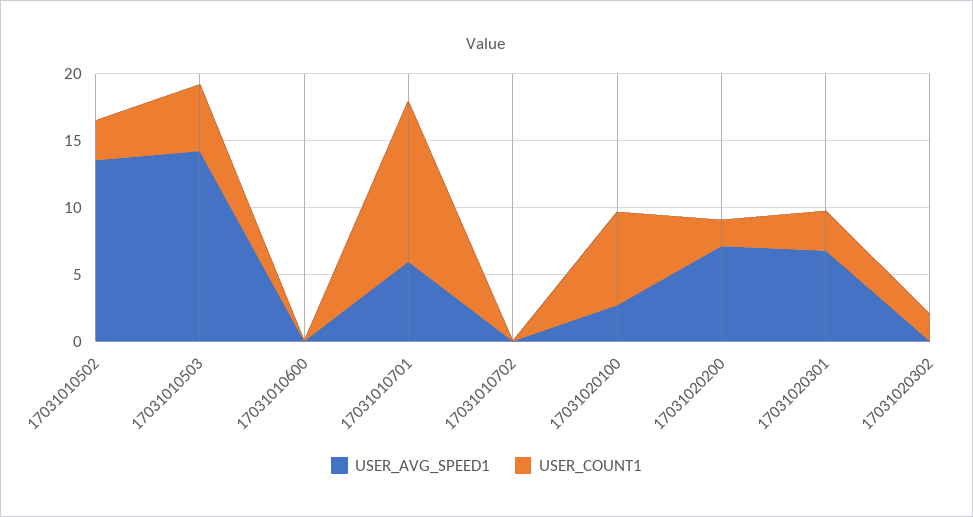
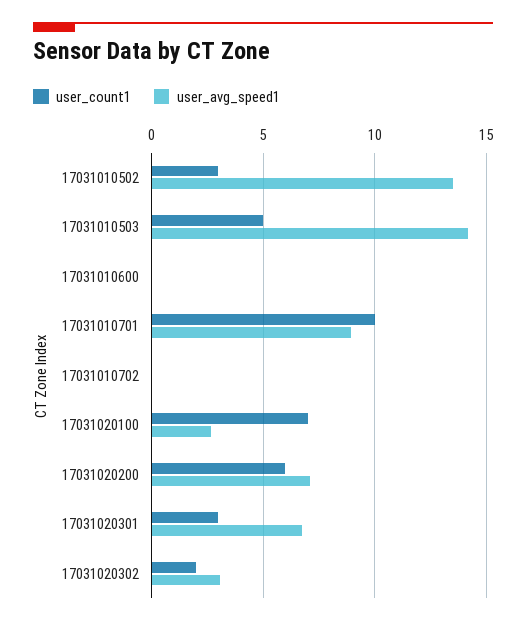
USER_AVG_SPEED1, 17031010701: 6 -> 9
USER_COUNT1, 17031010701: 12 -> 10
USER_COUNT1, 17031020200: 2 -> 6
USER_AVG_SPEED1, 17031020302: 0 -> 3

